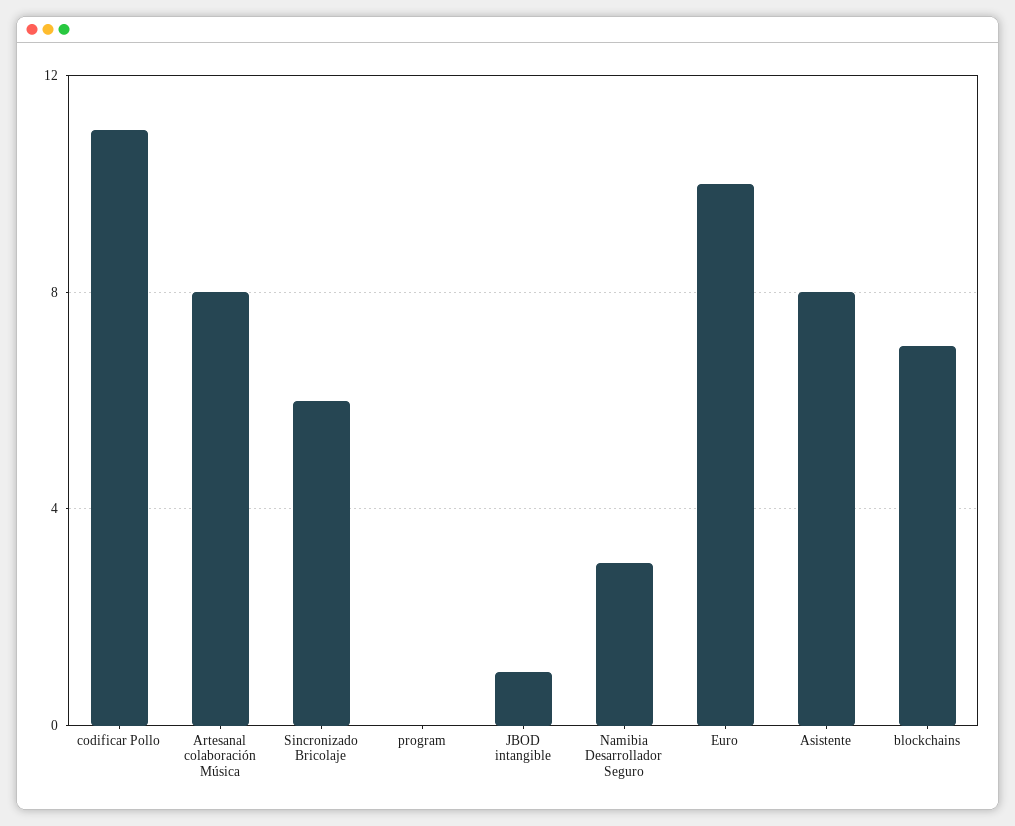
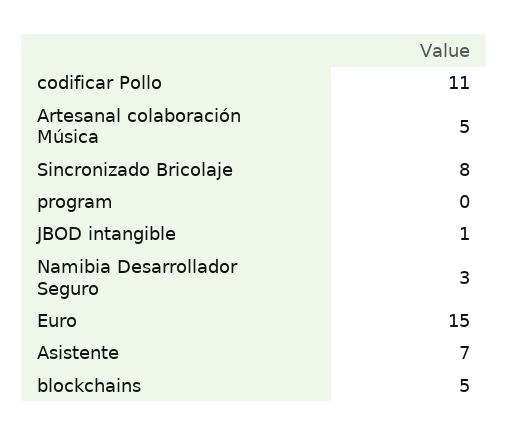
Artesanal colaboración Música: 8 -> 5
Sincronizado Bricolaje: 6 -> 8
Euro: 10 -> 15
Asistente: 8 -> 7
blockchains: 7 -> 5

